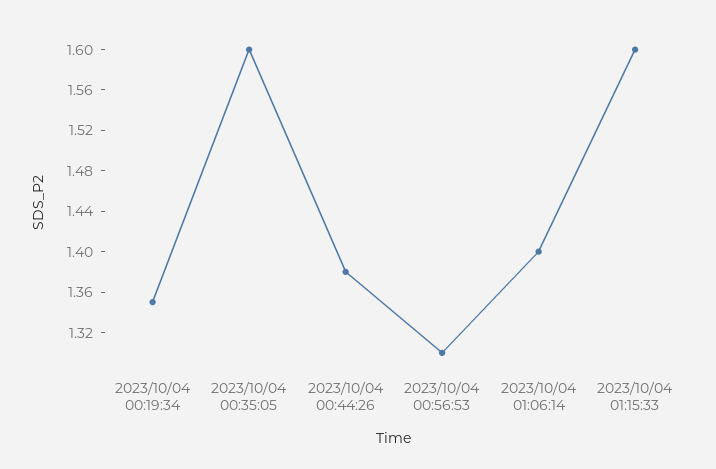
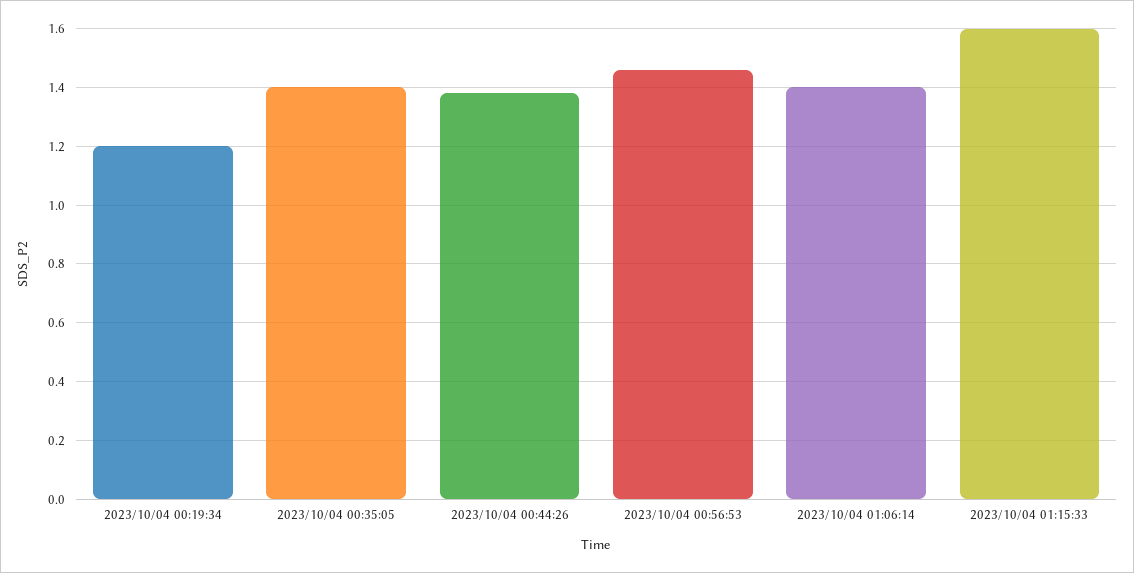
2023/10/04 00:19:34: 1.35 -> 1.2
2023/10/04 00:35:05: 1.6 -> 1.4
2023/10/04 00:56:53: 1.3 -> 1.45

